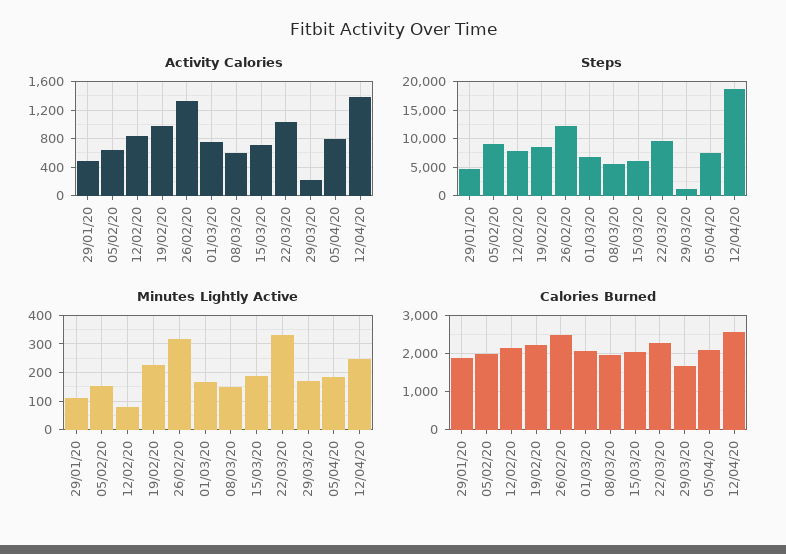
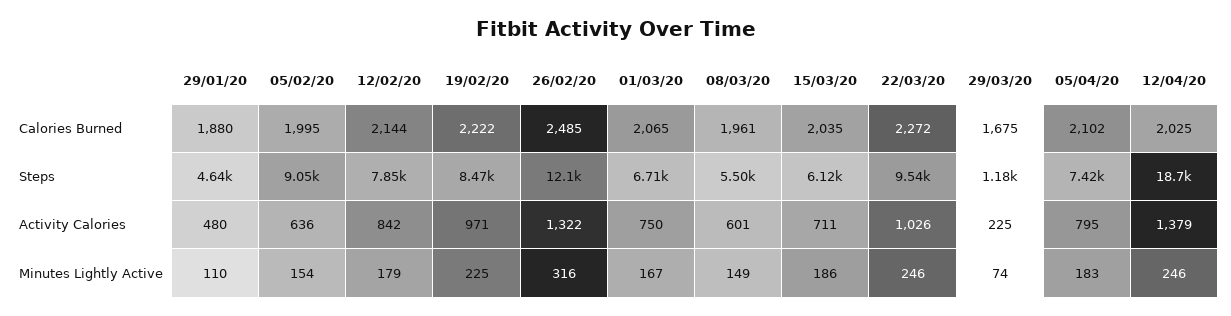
Minutes Lightly Active, 12/02/20: 75 -> 179
Minutes Lightly Active, 22/03/20: 325 -> 246
Minutes Lightly Active, 29/03/20: 175 -> 74
Calories Burned, 12/04/20: 2600 -> 2025

